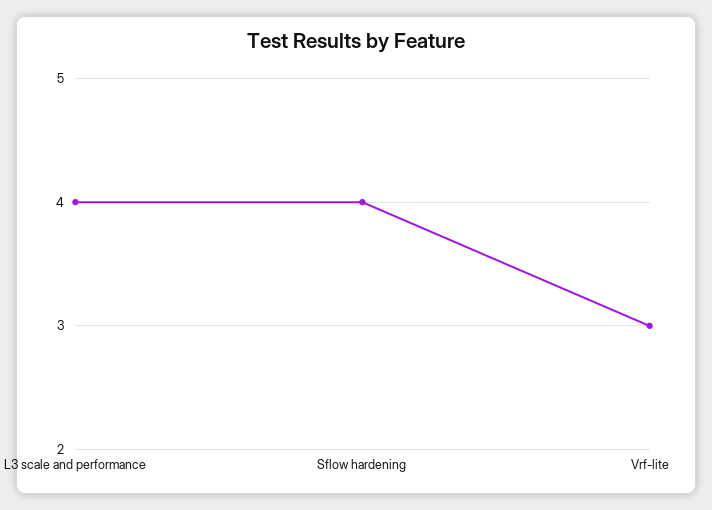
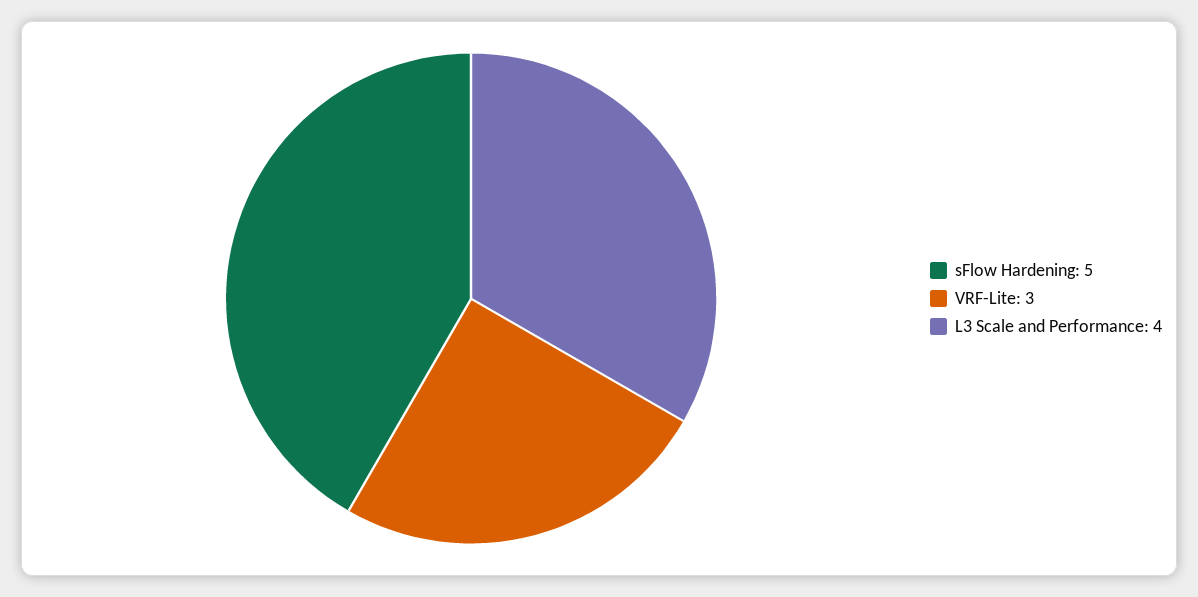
Sflow hardening: 4 -> 5

